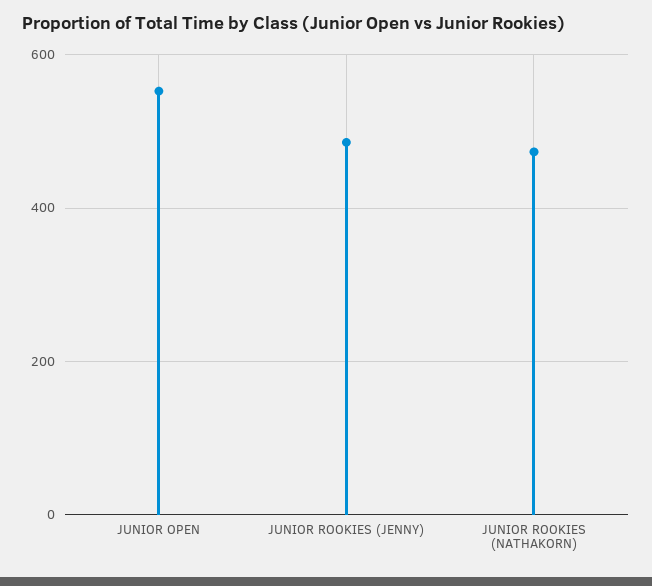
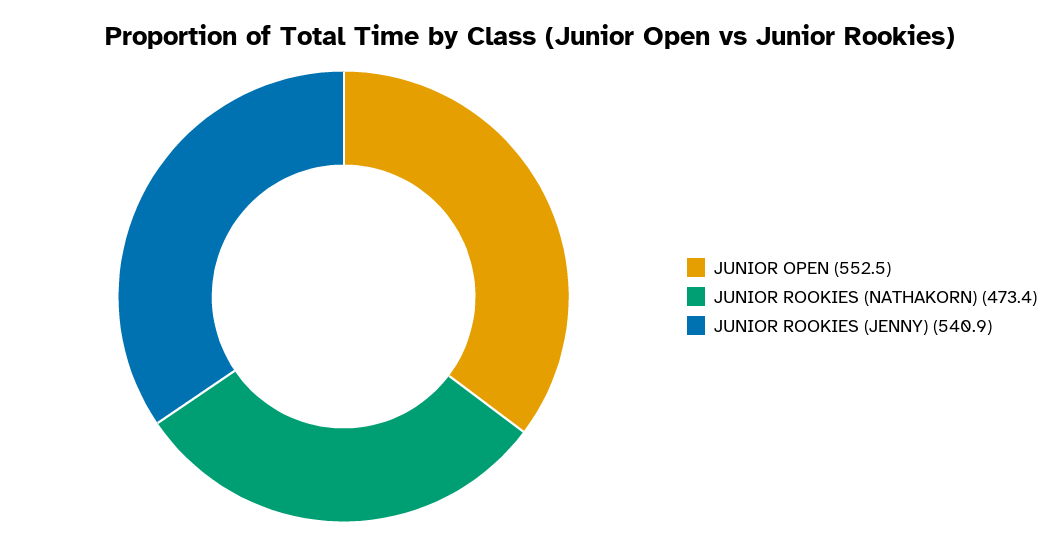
JUNIOR ROOKIES (JENNY): 480 -> 540.9

